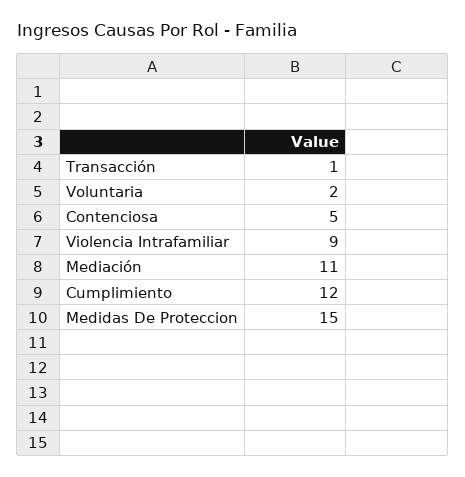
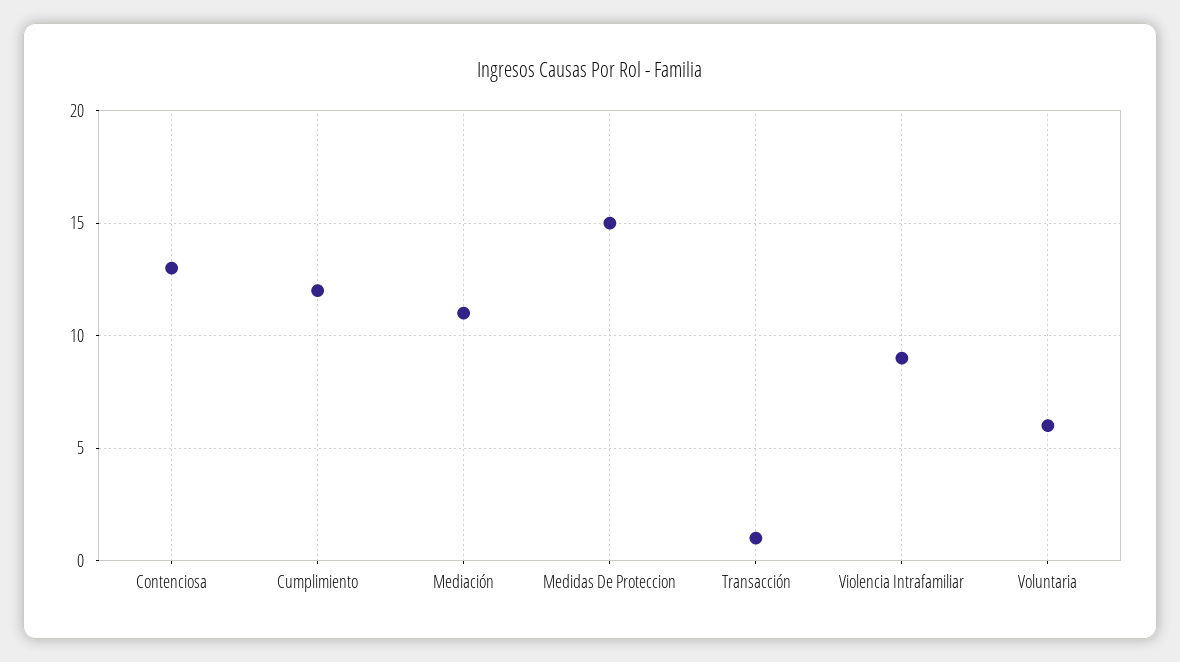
Voluntaria: 2 -> 6
Contenciosa: 5 -> 13

